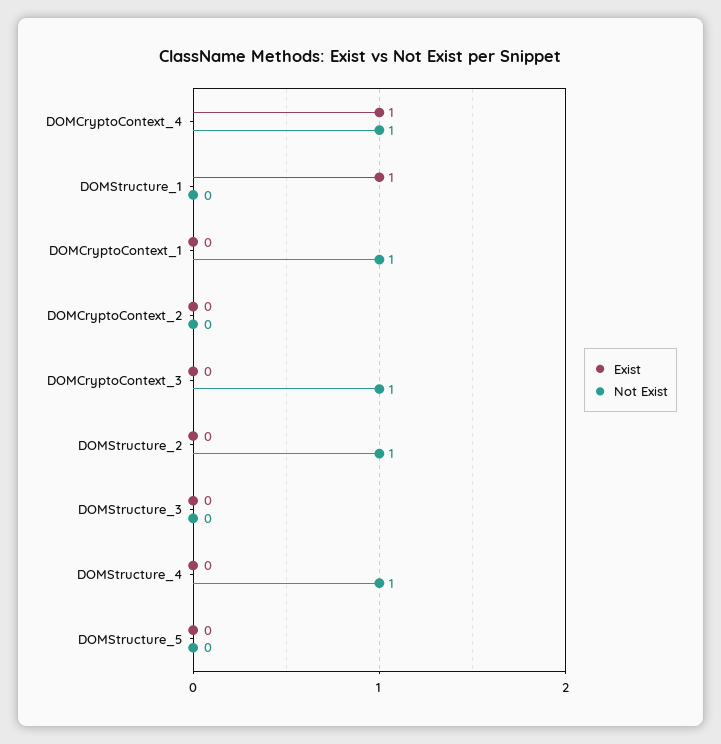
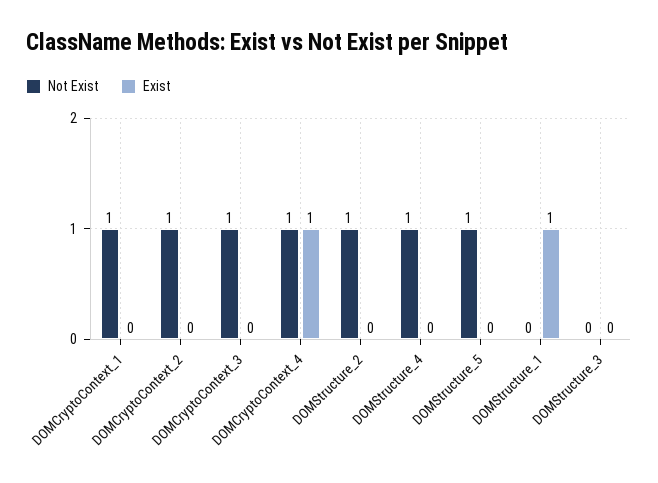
Not Exist, DOMCryptoContext_2: 0 -> 1
Not Exist, DOMStructure_5: 0 -> 1

